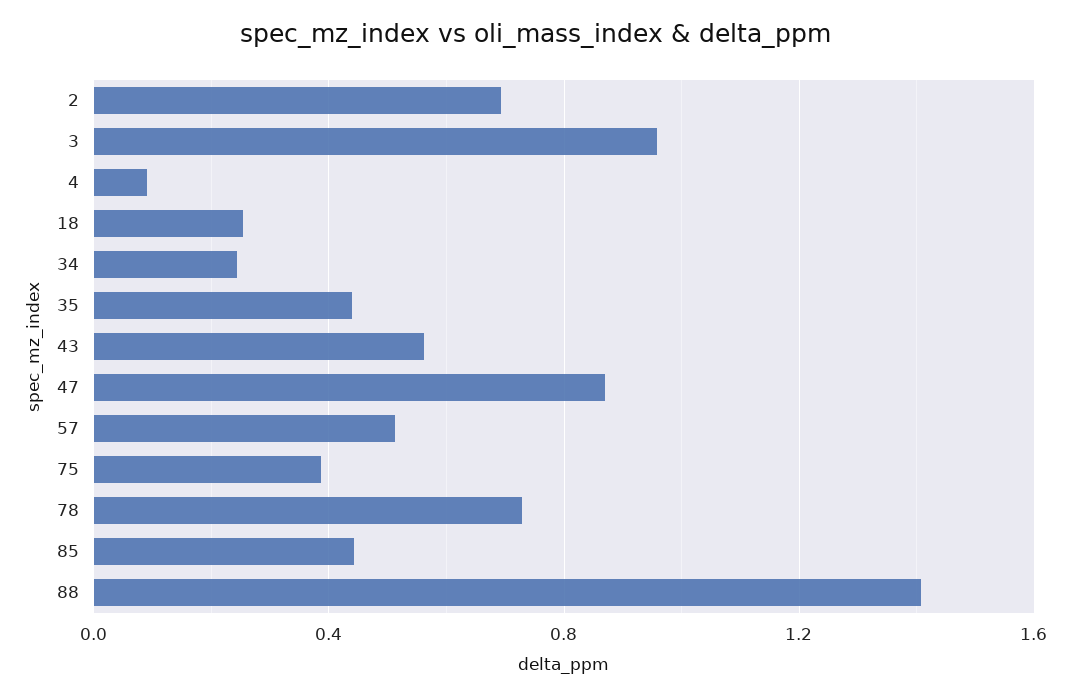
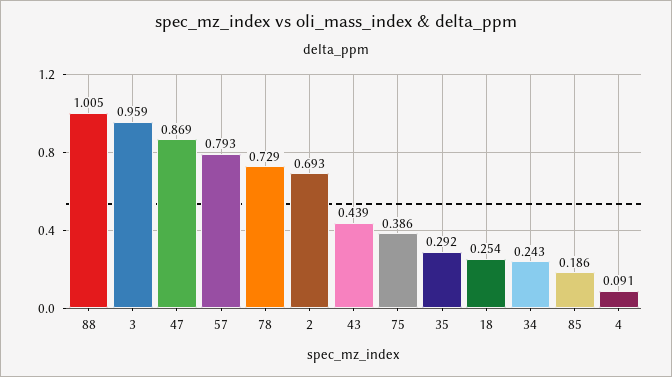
35: 0.45 -> 0.292
43: 0.55 -> 0.439
57: 0.5 -> 0.793
85: 0.45 -> 0.186
88: 1.4 -> 1.005

